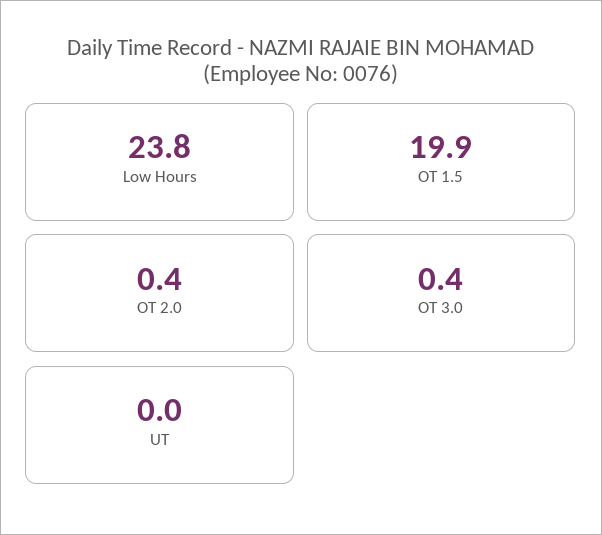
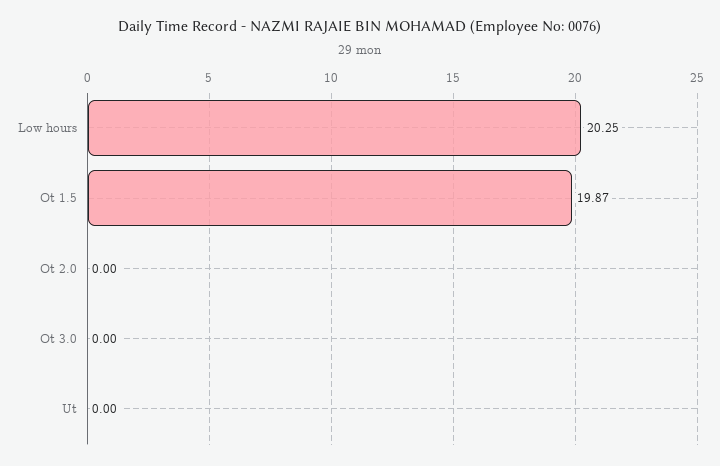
Low Hours: 23.8 -> 20.25
OT 2.0: 0.4 -> 0
OT 3.0: 0.4 -> 0

